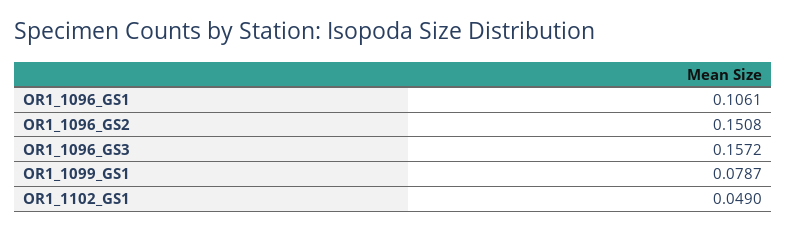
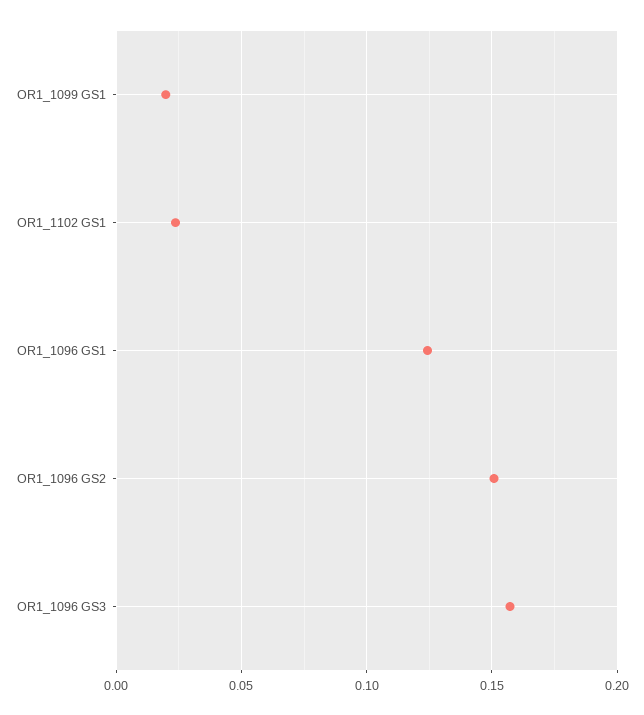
OR1_1096_GS1: 0.1061 -> 0.125
OR1_1099_GS1: 0.0787 -> 0.02
OR1_1102_GS1: 0.049 -> 0.025

